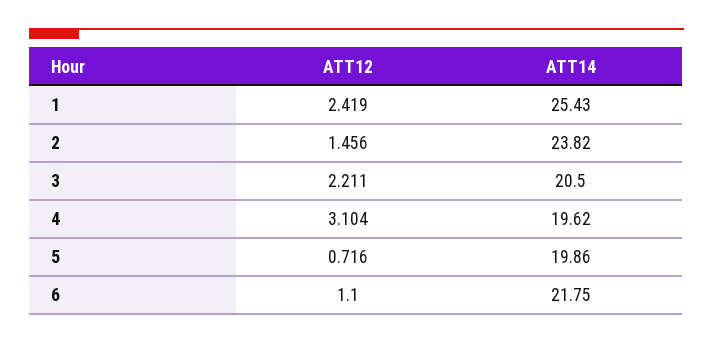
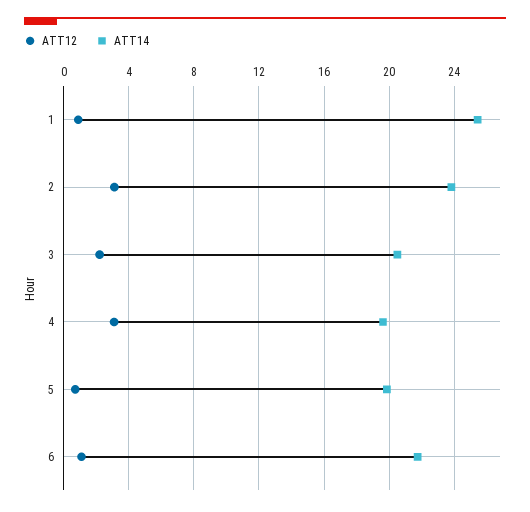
ATT12, 1: 2.419 -> 1
ATT12, 2: 1.456 -> 3

